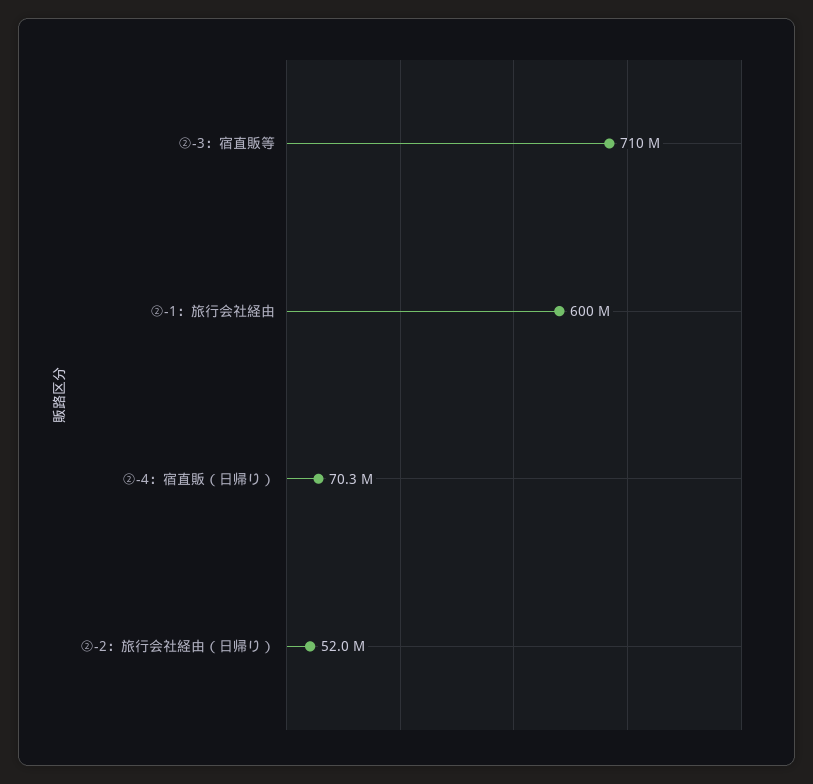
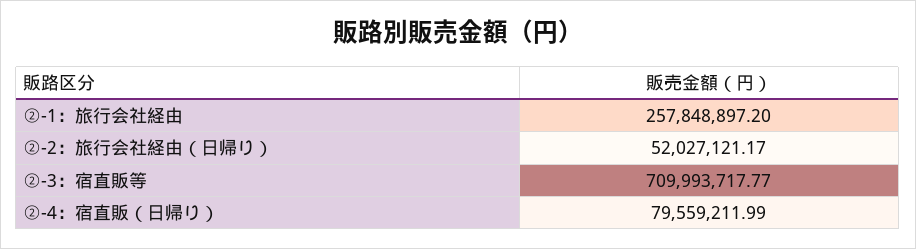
②-1：旅行会社経由: 600000000 -> 257848897.2
②-4：宿直販（日帰り）: 70300000 -> 79559211.99

